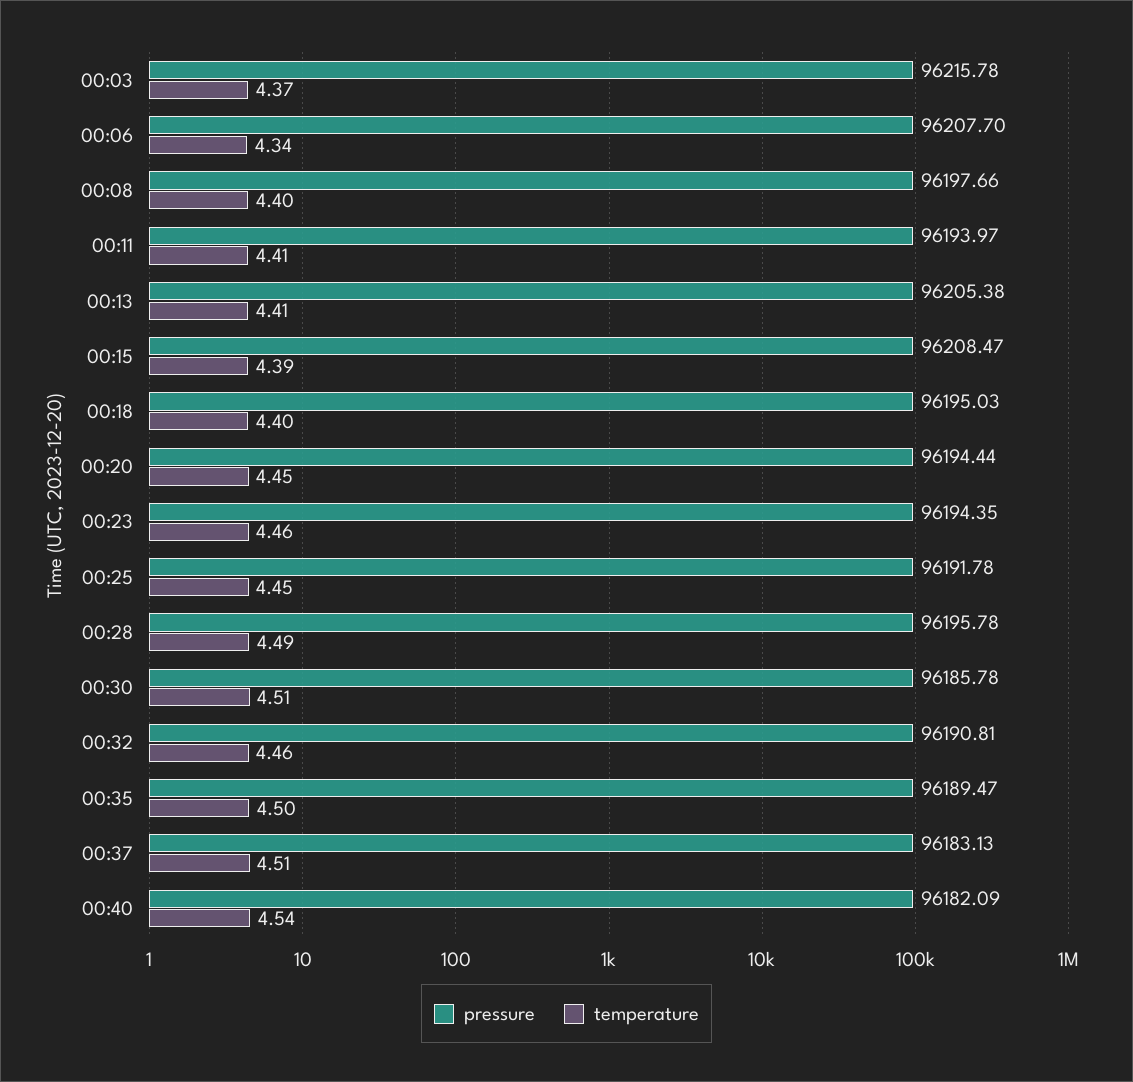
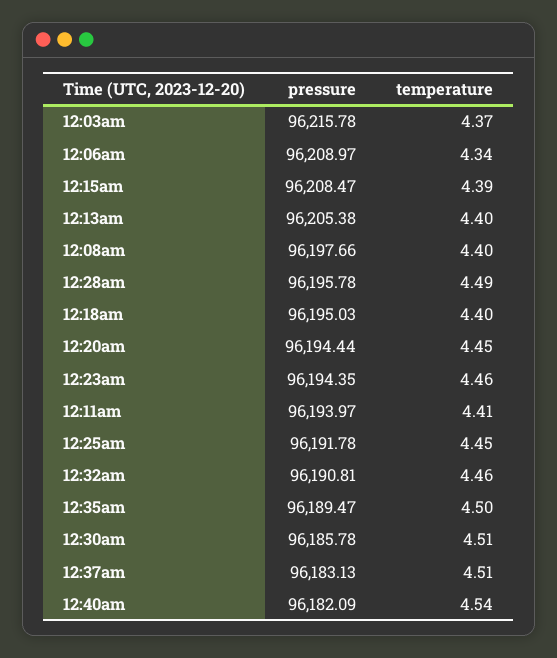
pressure, 00:06: 96207.7 -> 96208.97
temperature, 00:13: 4.41 -> 4.4

